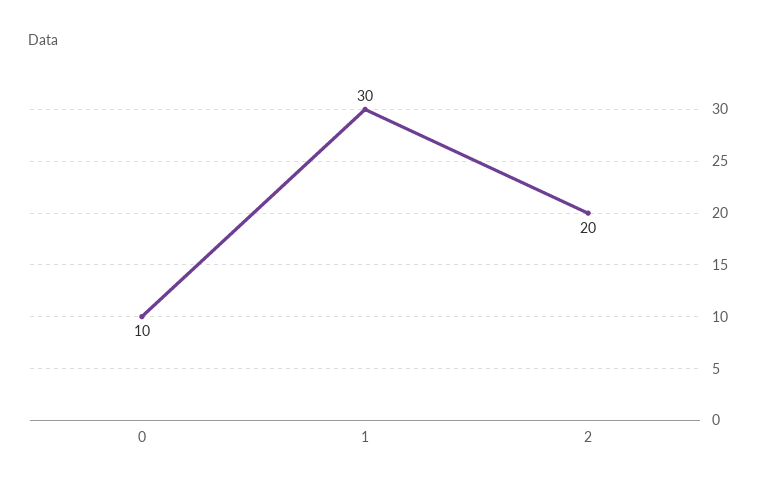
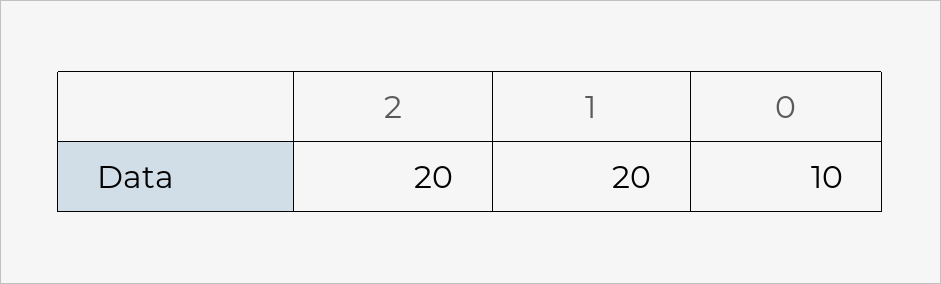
1: 30 -> 20

